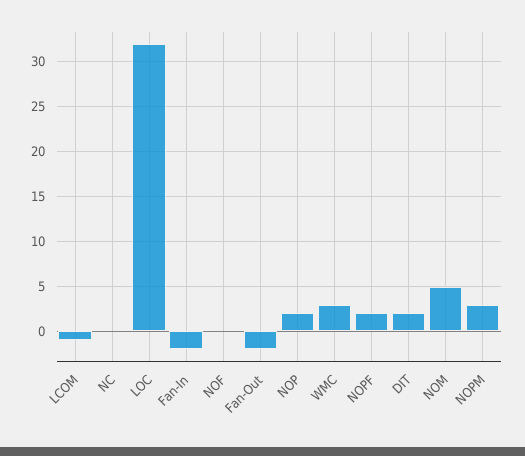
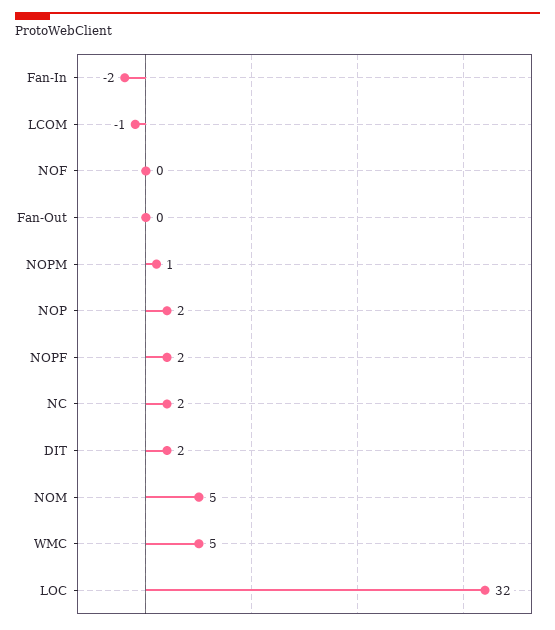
NC: 0 -> 2
Fan-Out: -2 -> 0
WMC: 3 -> 5
NOPM: 3 -> 1

